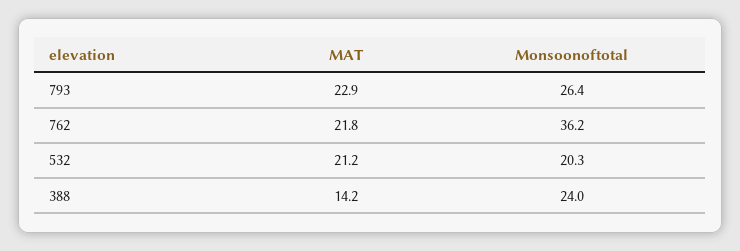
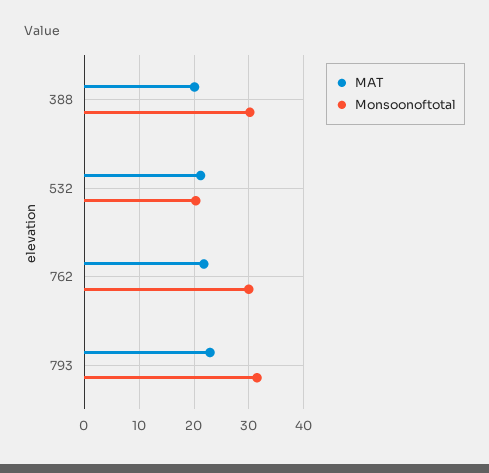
Monsoonoftotal, 793: 26.4 -> 32
Monsoonoftotal, 762: 36.2 -> 30
MAT, 388: 14.2 -> 20
Monsoonoftotal, 388: 24 -> 30

